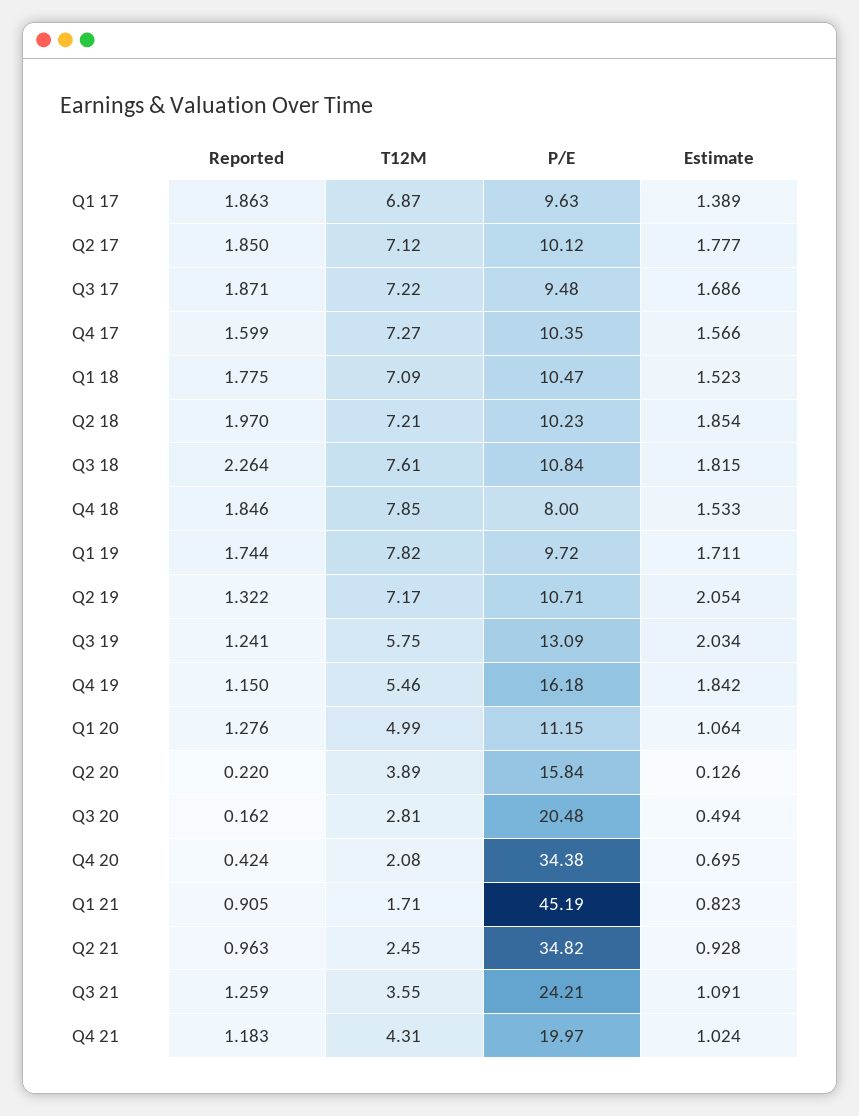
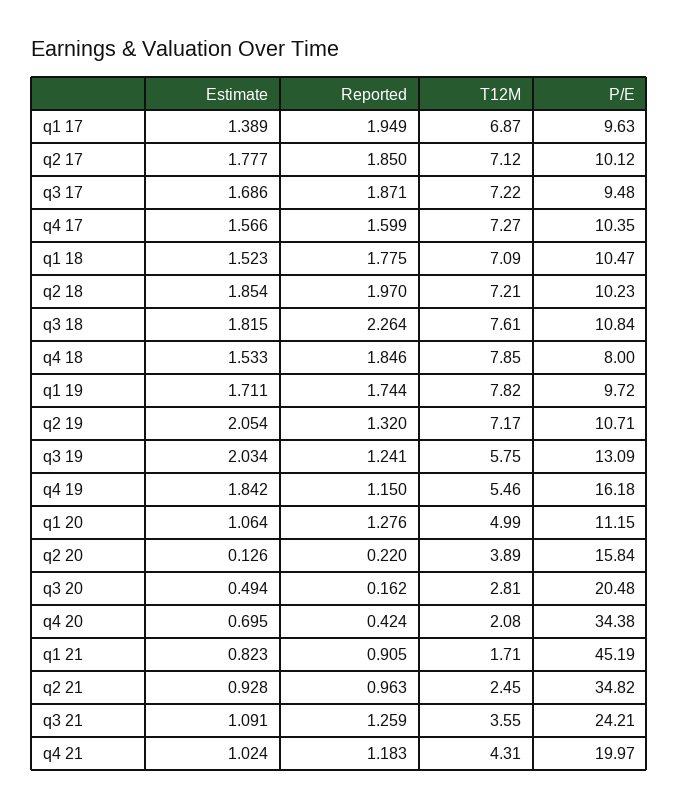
Reported, Q1 17: 1.863 -> 1.949
Reported, Q2 19: 1.322 -> 1.32

